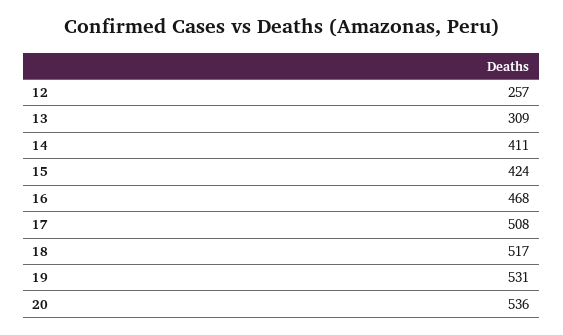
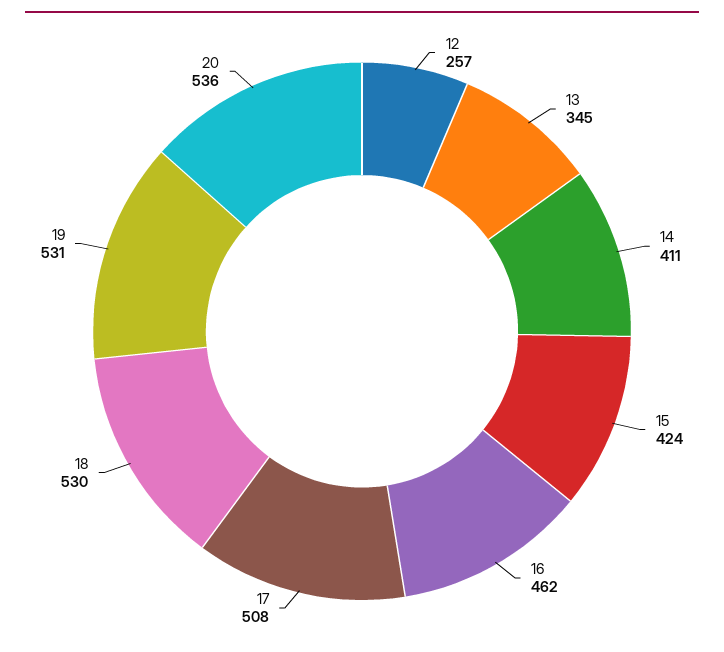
13: 309 -> 345
16: 468 -> 462
18: 517 -> 530

